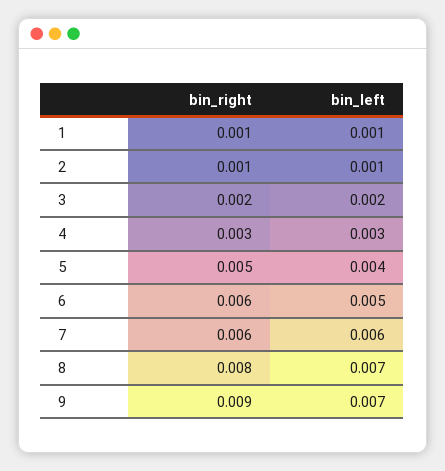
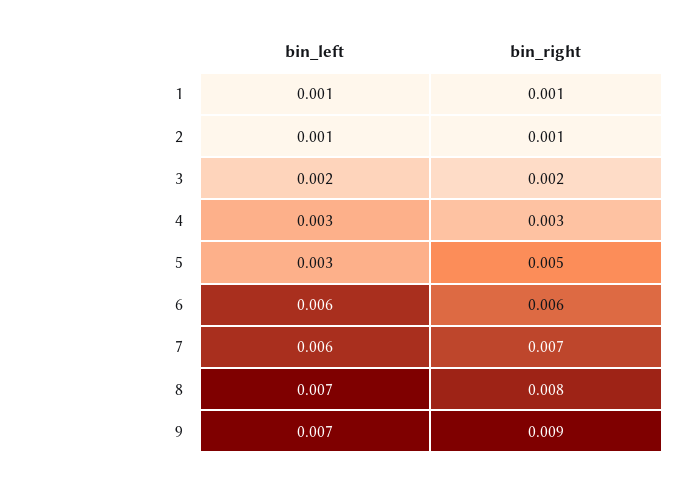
bin_left, 5: 0.004 -> 0.003
bin_left, 6: 0.005 -> 0.006
bin_right, 7: 0.006 -> 0.007

